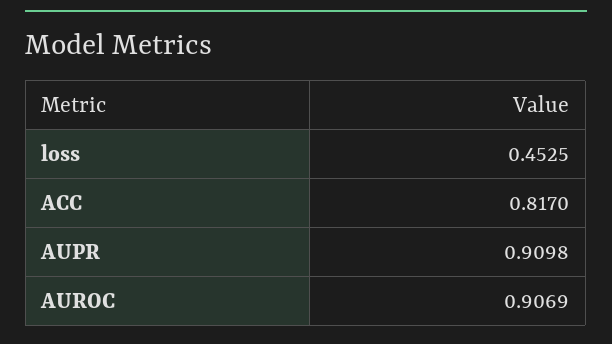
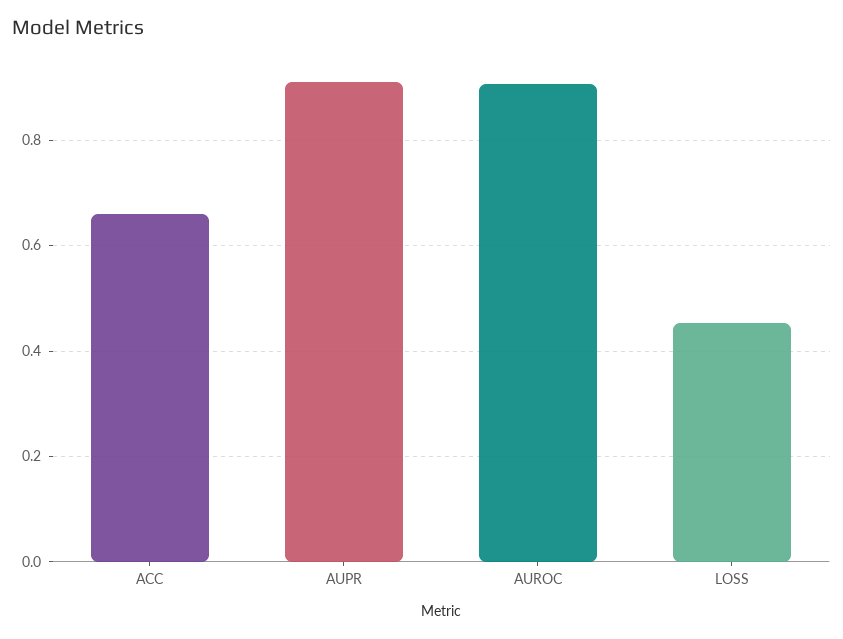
ACC: 0.817 -> 0.66

